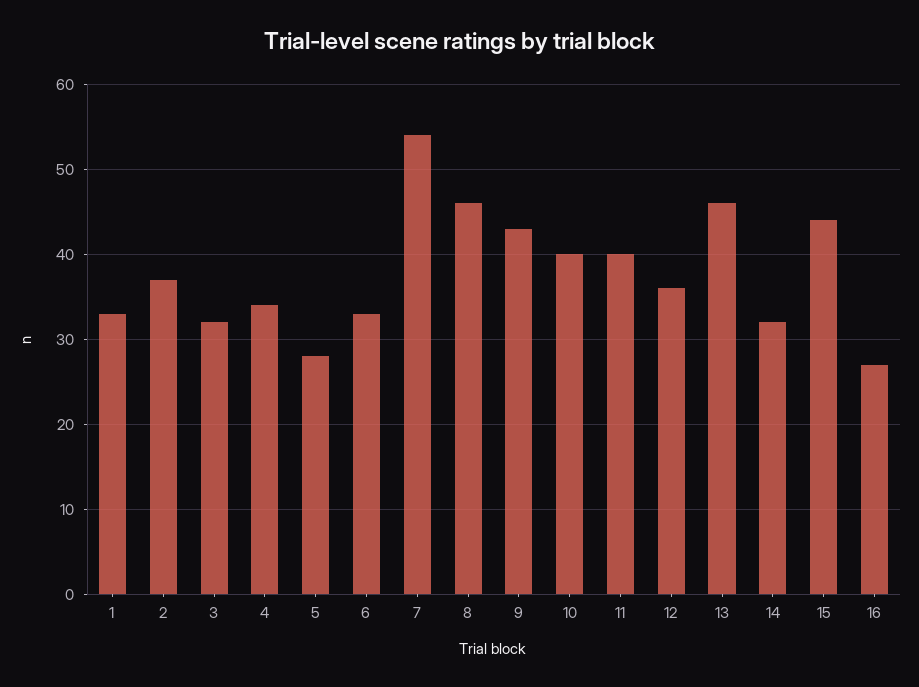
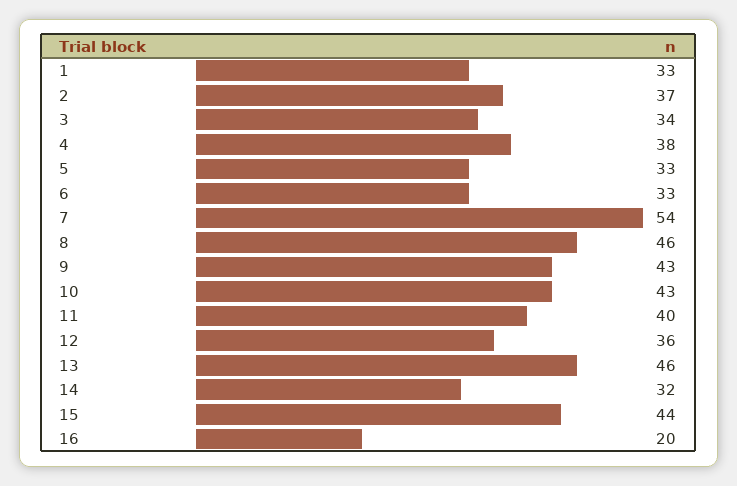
3: 32 -> 34
4: 34 -> 38
5: 28 -> 33
10: 40 -> 43
16: 27 -> 20

